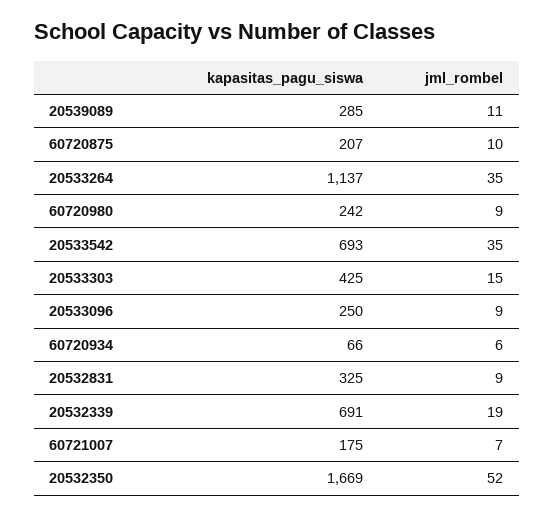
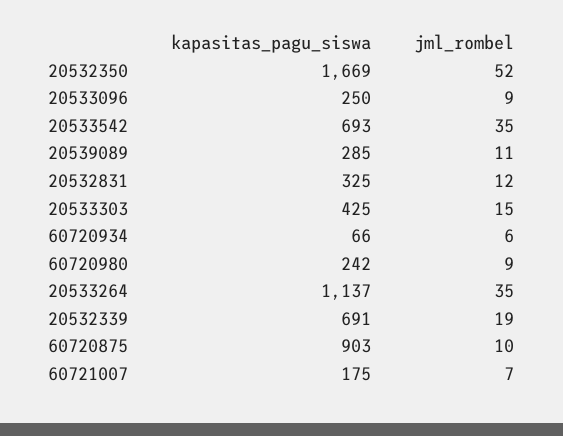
kapasitas_pagu_siswa, 60720875: 207 -> 903
jml_rombel, 20532831: 9 -> 12

